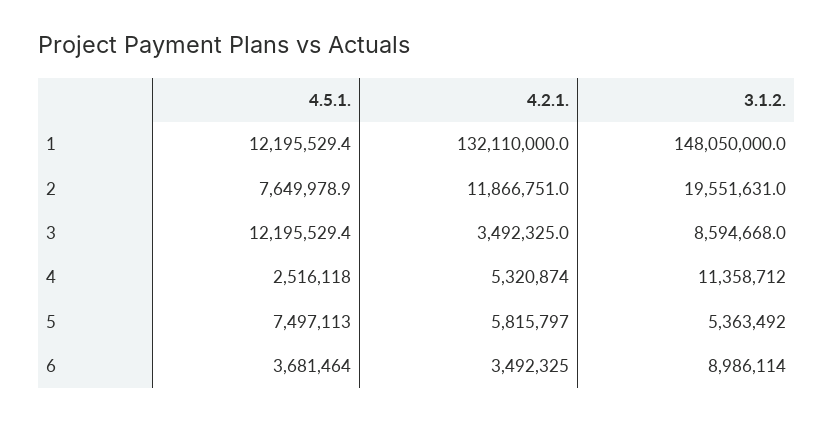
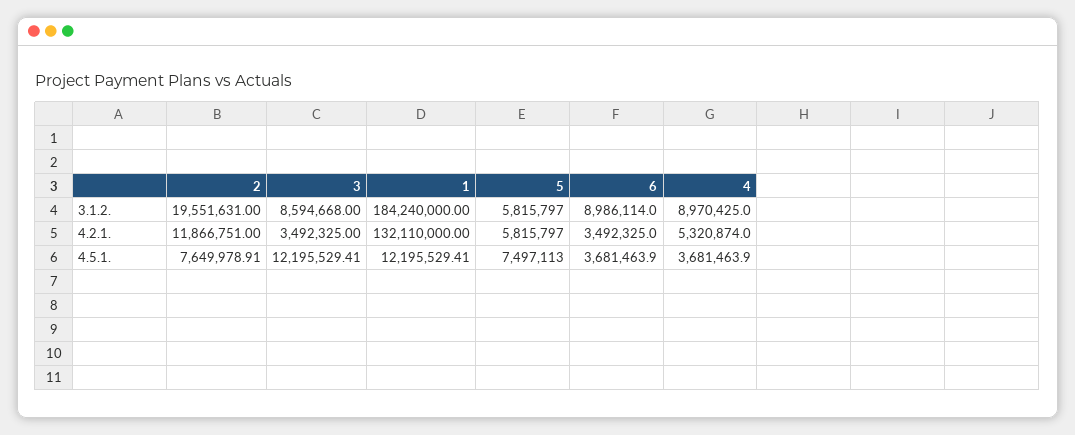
3.1.2., 1: 148050000 -> 184240000
4.5.1., 4: 2516118 -> 3681463.9
3.1.2., 4: 11358712 -> 8970425
3.1.2., 5: 5363492 -> 5815797

